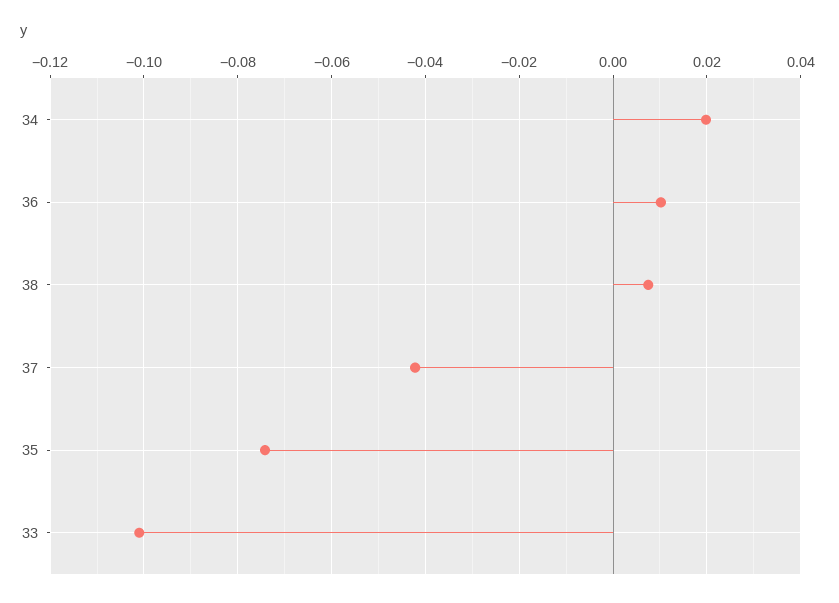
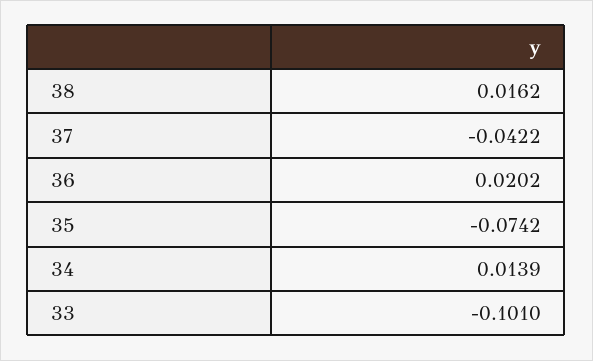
34: 0.02 -> 0.0139
36: 0.01 -> 0.0202
38: 0.008 -> 0.0162

